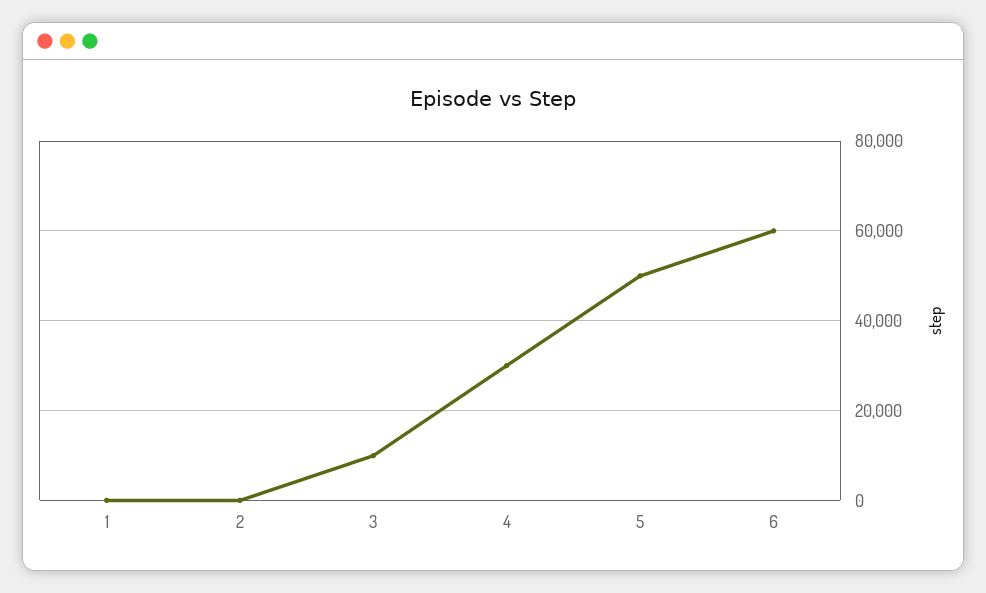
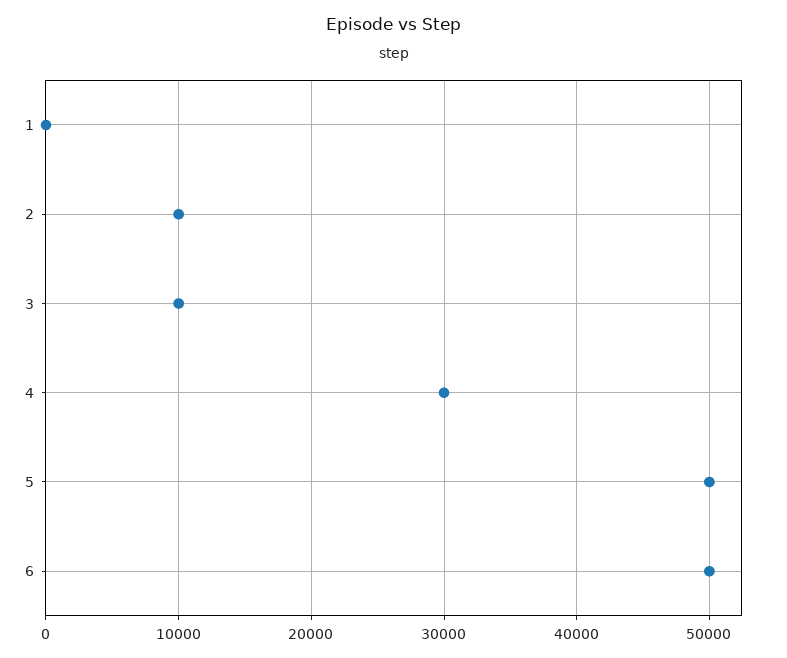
2: 0 -> 10000
6: 60000 -> 50000

